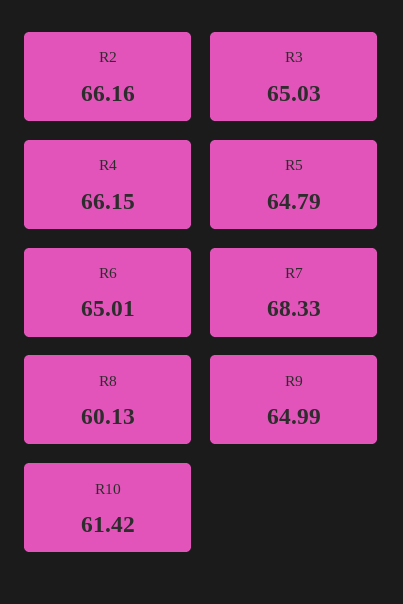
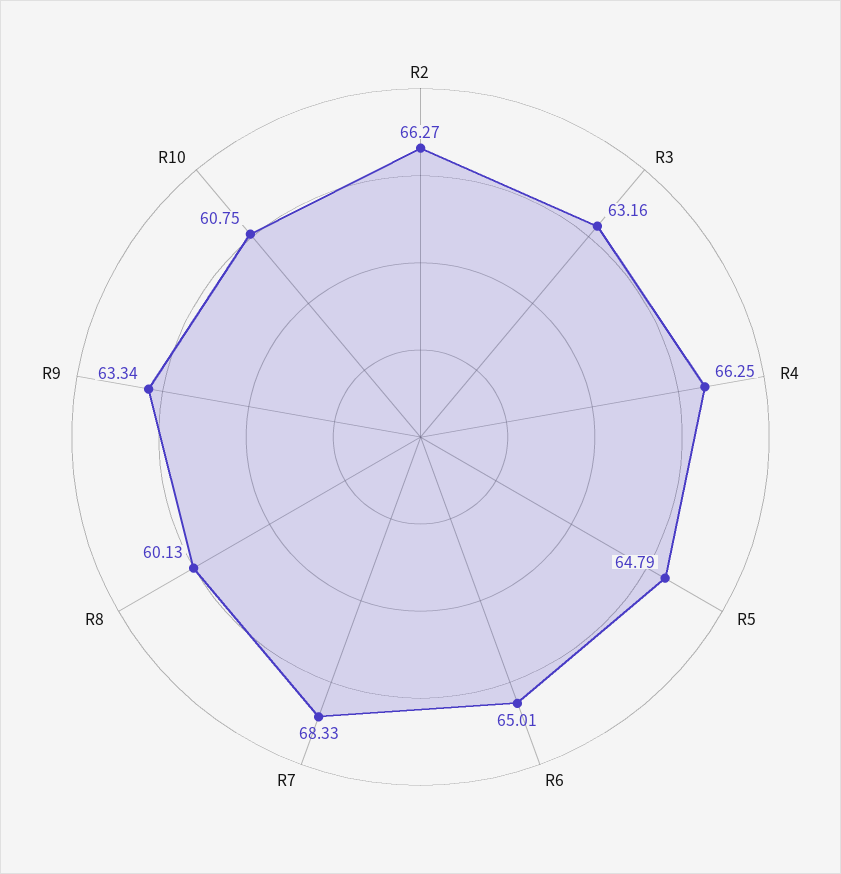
R2: 66.16 -> 66.27
R3: 65.03 -> 63.16
R4: 66.15 -> 66.25
R9: 64.99 -> 63.34
R10: 61.42 -> 60.75

